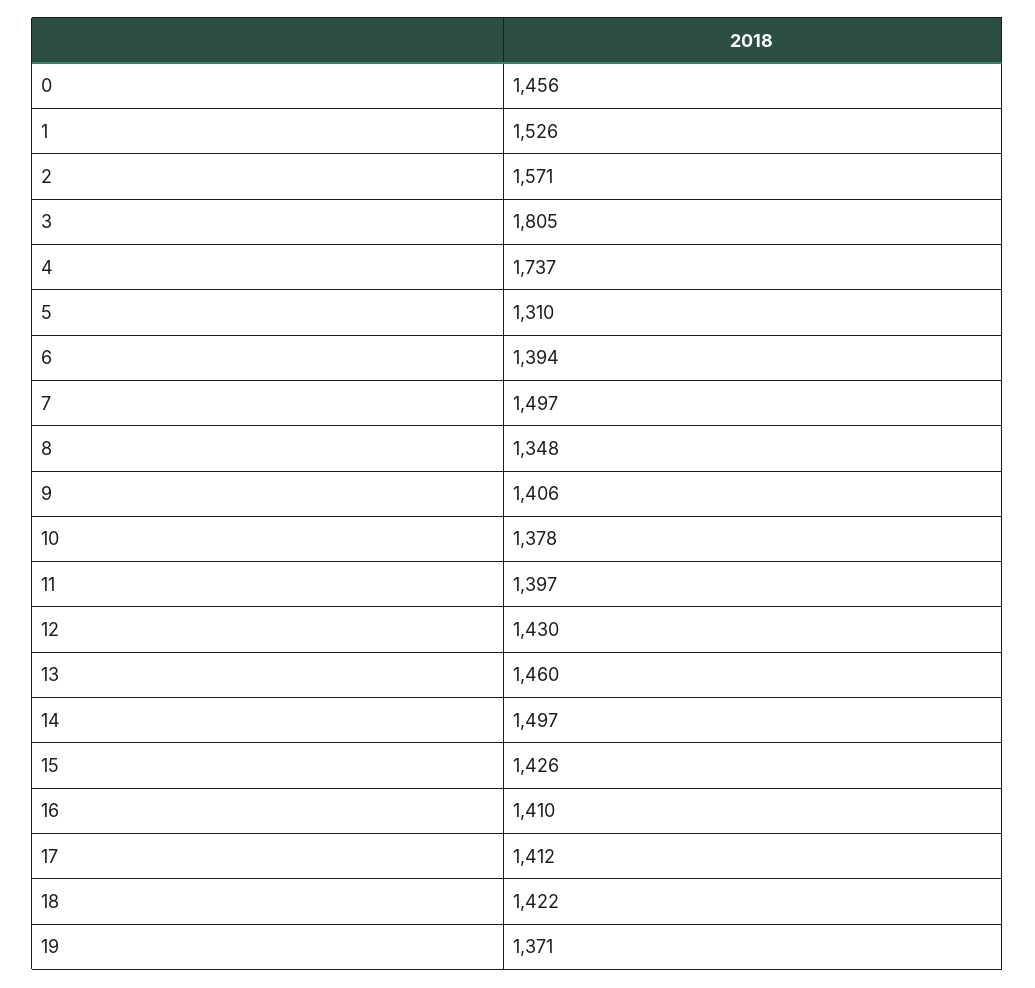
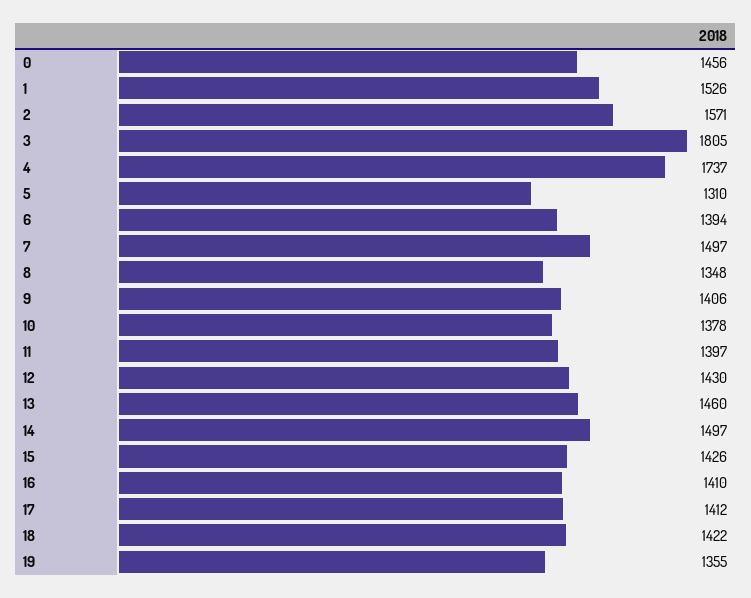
19: 1371 -> 1355

